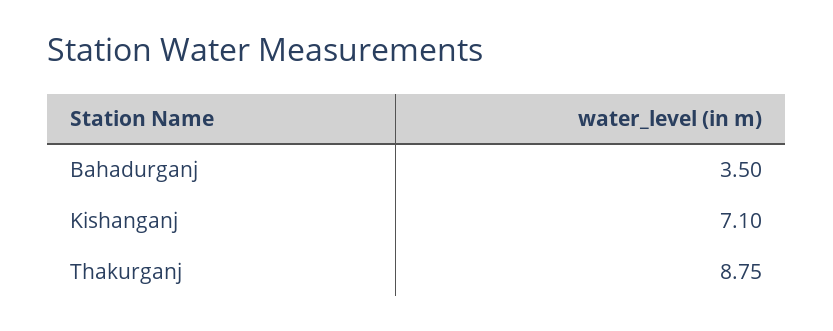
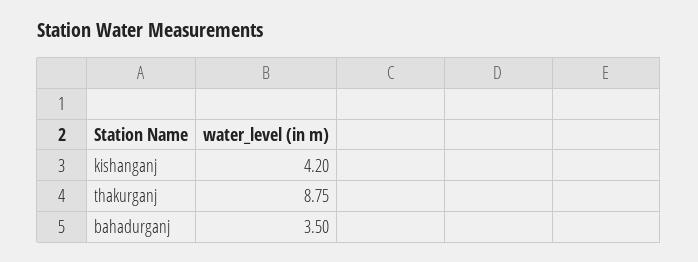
Kishanganj: 7.1 -> 4.2

